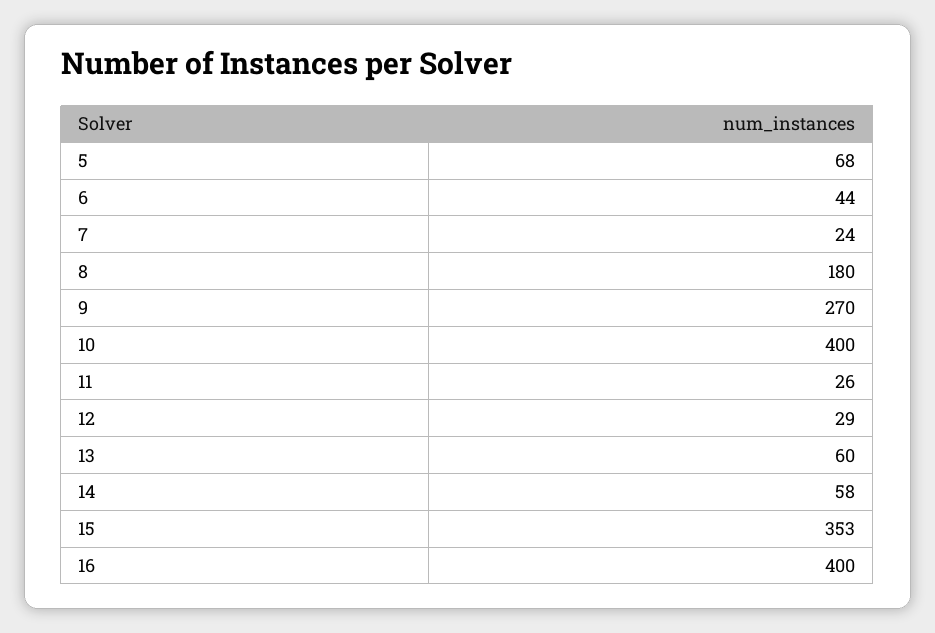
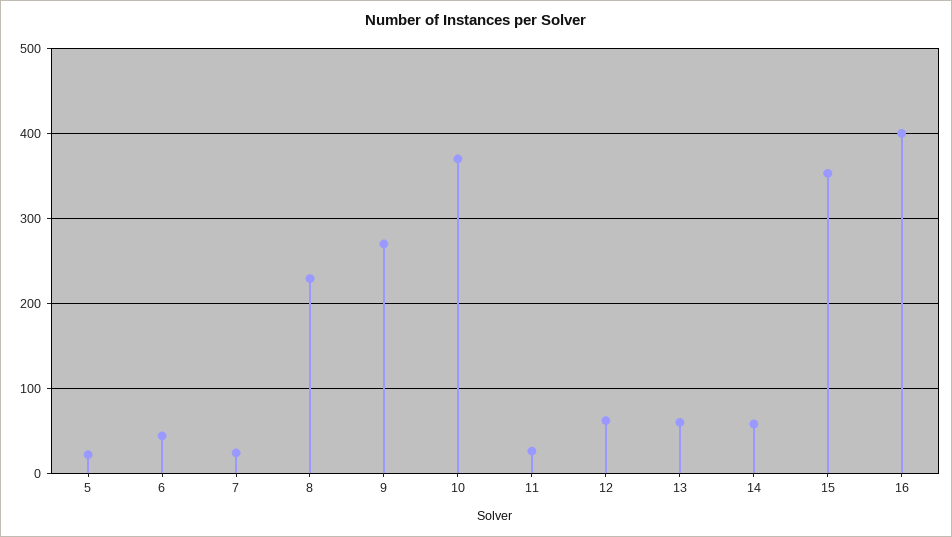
5: 68 -> 20
8: 180 -> 230
10: 400 -> 370
12: 29 -> 60

